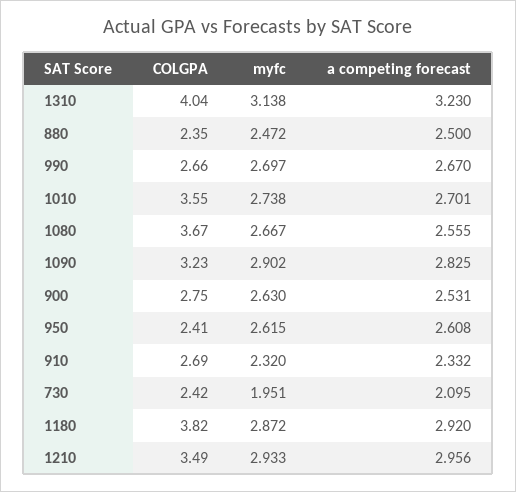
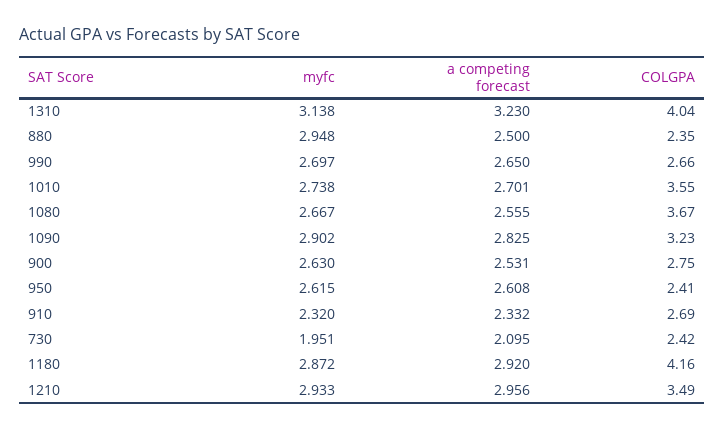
myfc, 880: 2.472 -> 2.948
a competing forecast, 990: 2.67 -> 2.65
COLGPA, 1180: 3.82 -> 4.16

